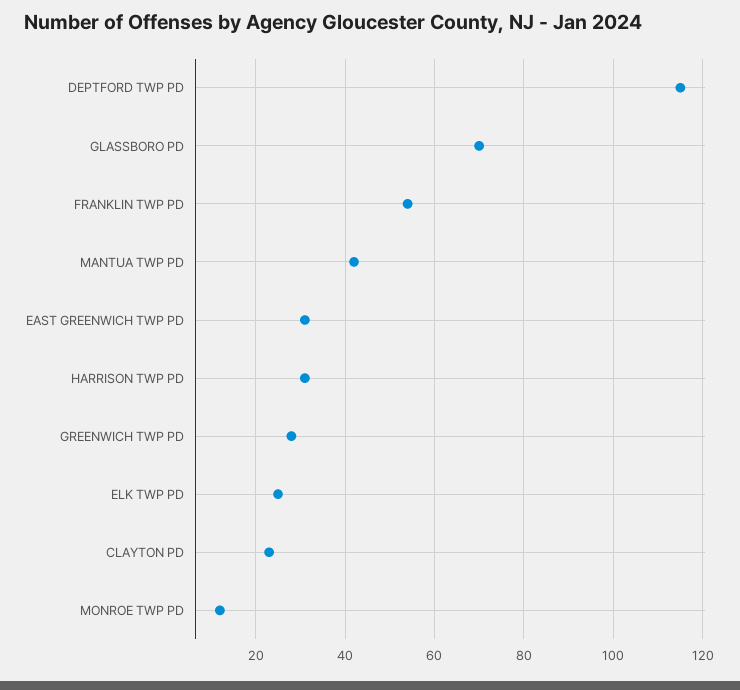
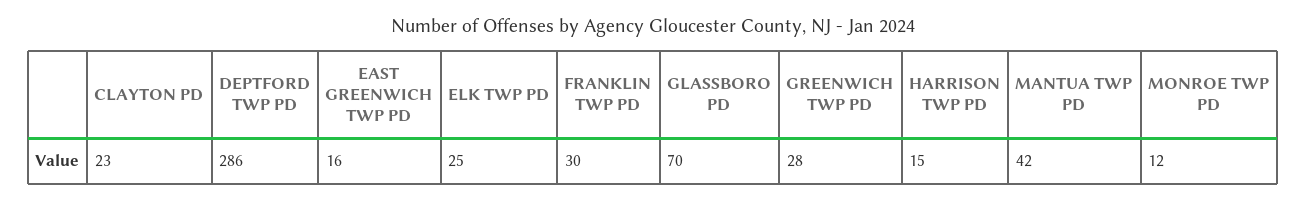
DEPTFORD TWP PD: 115 -> 286
FRANKLIN TWP PD: 55 -> 30
EAST GREENWICH TWP PD: 30 -> 16
HARRISON TWP PD: 30 -> 15

